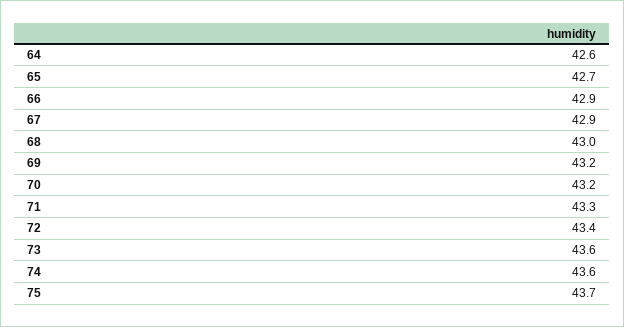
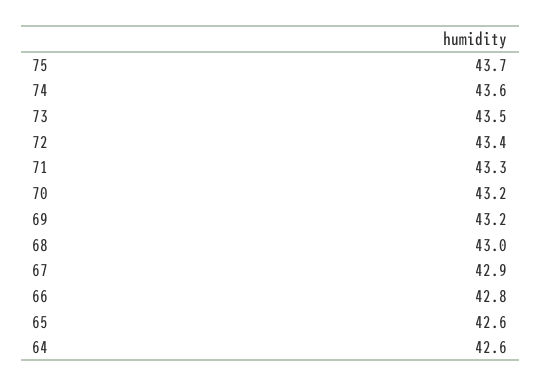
65: 42.7 -> 42.6
66: 42.9 -> 42.8
73: 43.6 -> 43.5

